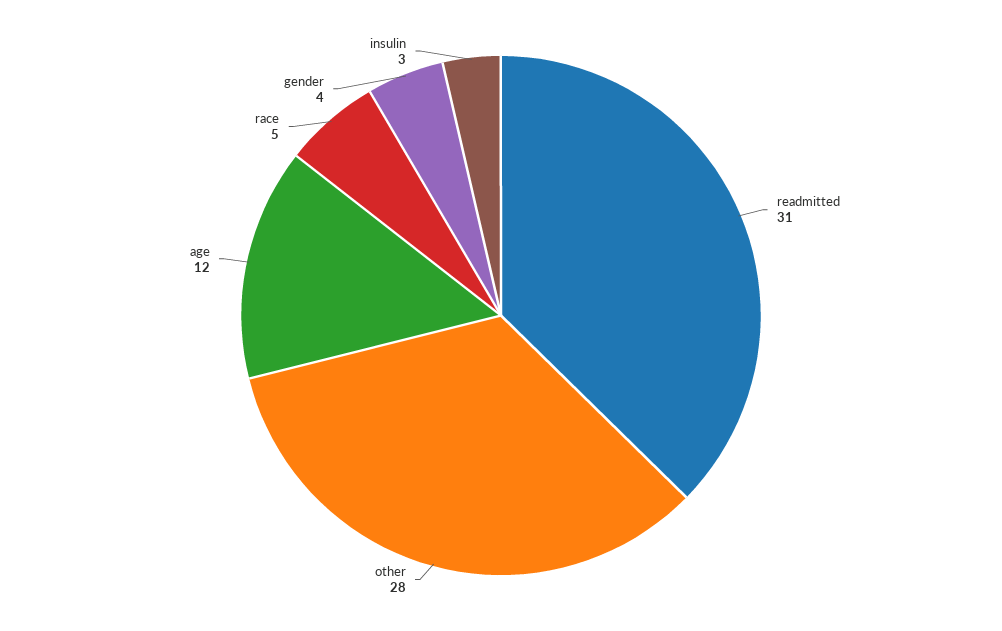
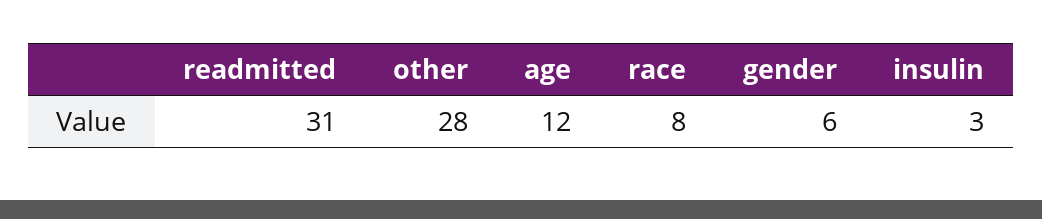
race: 5 -> 8
gender: 4 -> 6

